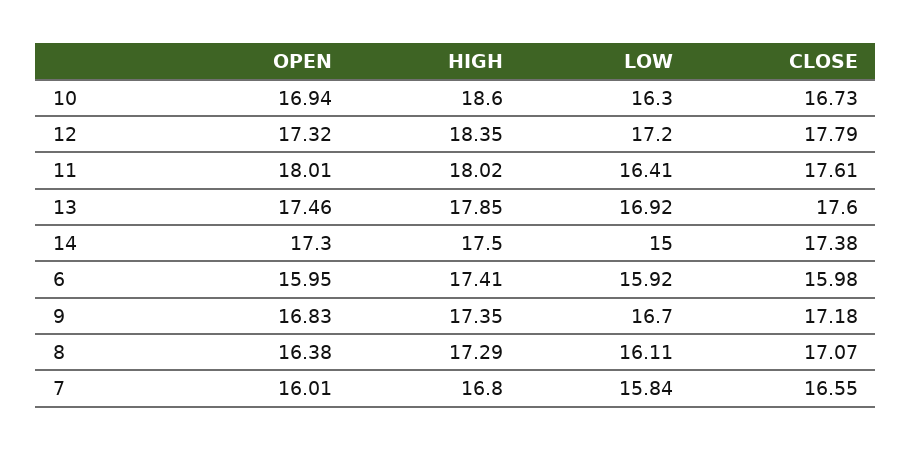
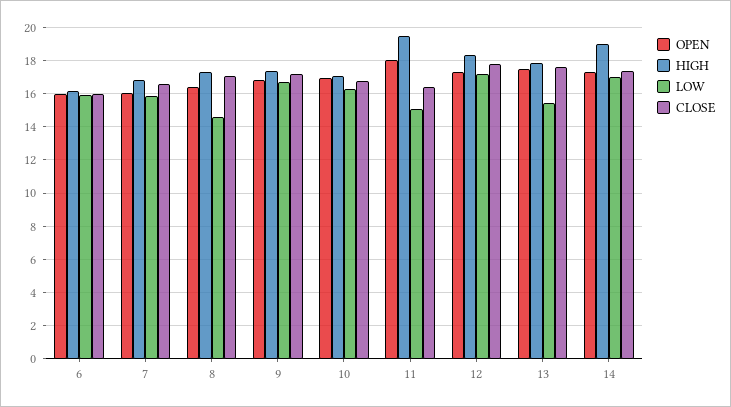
HIGH, 10: 18.6 -> 17
HIGH, 11: 18.02 -> 19.5
LOW, 11: 16.41 -> 15
CLOSE, 11: 17.61 -> 16.5
LOW, 13: 16.92 -> 15.5
HIGH, 14: 17.5 -> 19
LOW, 14: 15 -> 17
HIGH, 6: 17.41 -> 16
LOW, 8: 16.11 -> 14.5

